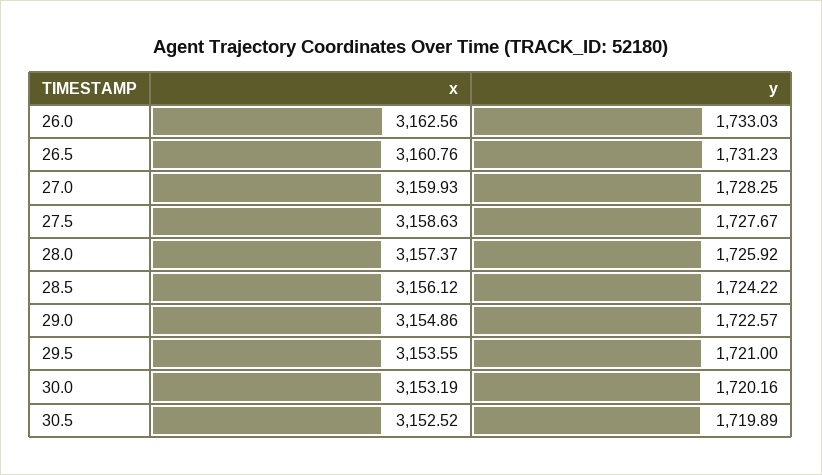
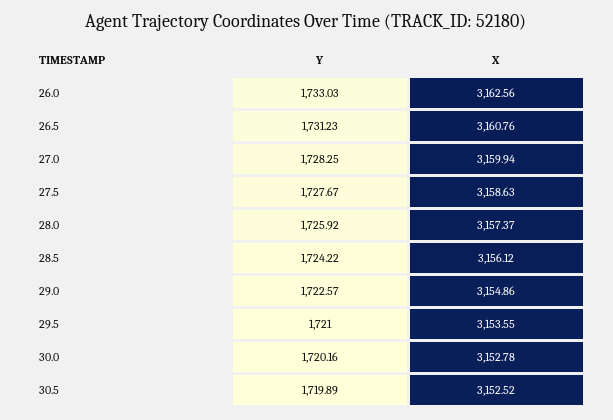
x, 27.0: 3159.93 -> 3159.94
x, 30.0: 3153.19 -> 3152.78

